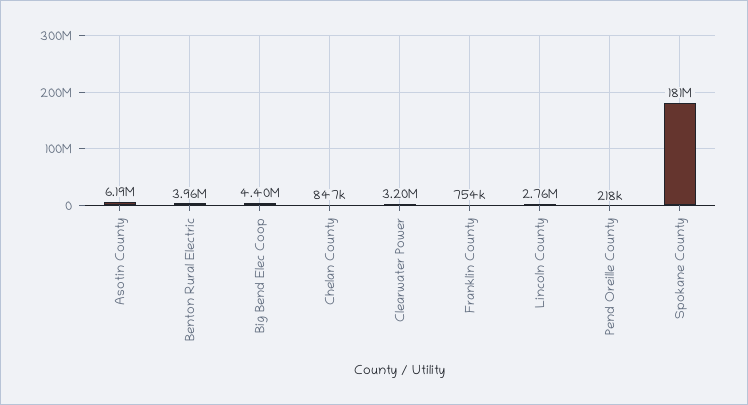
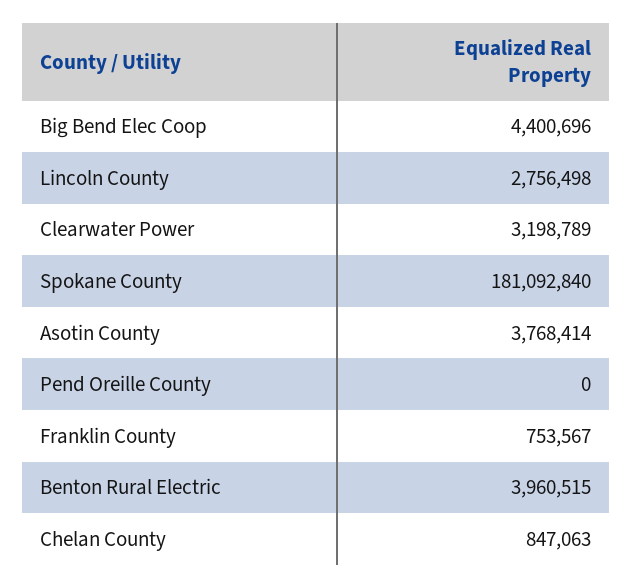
Asotin County: 6190000 -> 3768414
Pend Oreille County: 218000 -> 0

